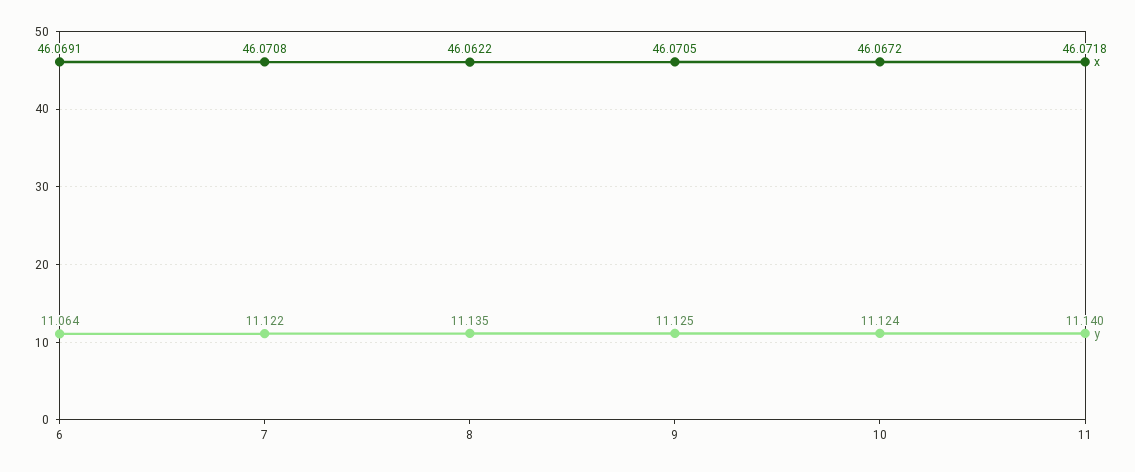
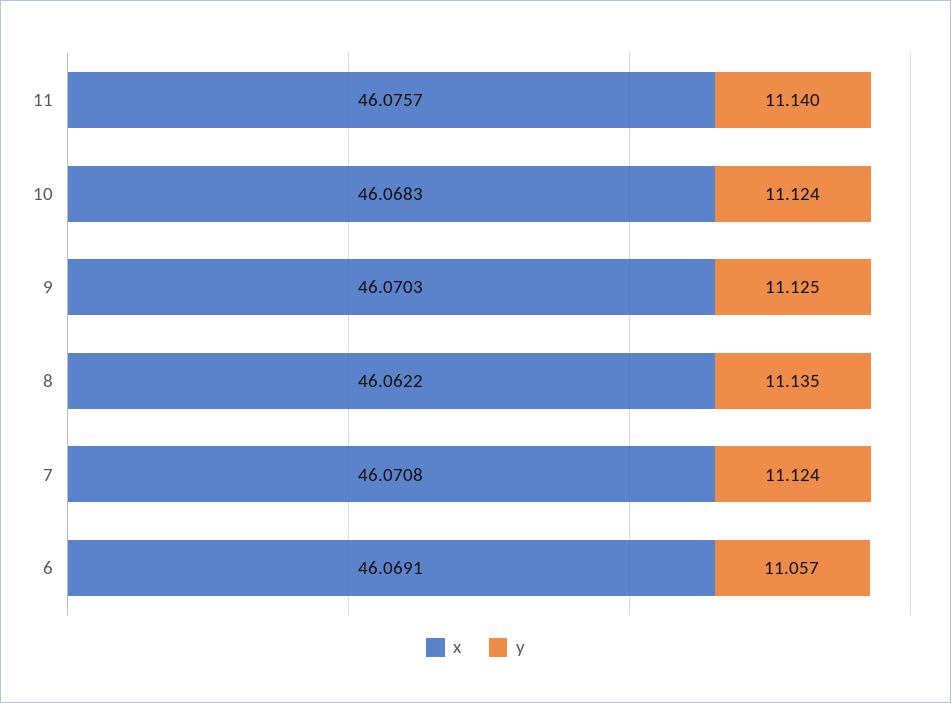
y, 6: 11.064 -> 11.057
y, 7: 11.122 -> 11.124
x, 9: 46.0705 -> 46.0703
x, 10: 46.0672 -> 46.0683
x, 11: 46.0718 -> 46.0757

